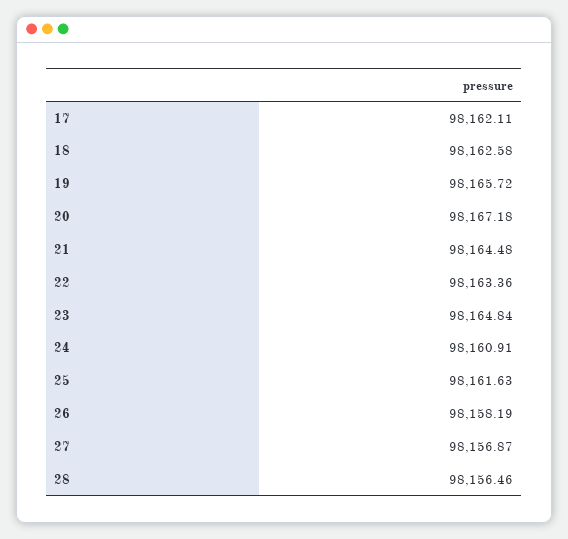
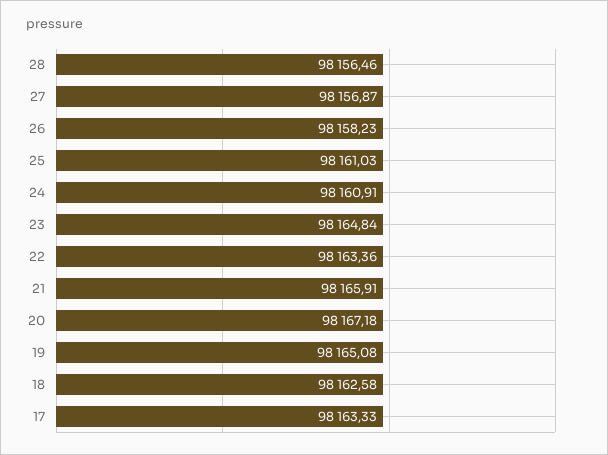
17: 98162.11 -> 98163.33
19: 98165.72 -> 98165.08
21: 98164.48 -> 98165.91
25: 98161.63 -> 98161.03
26: 98158.19 -> 98158.23

